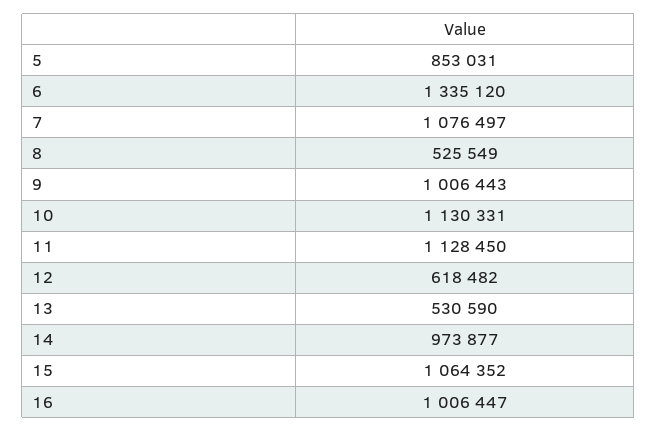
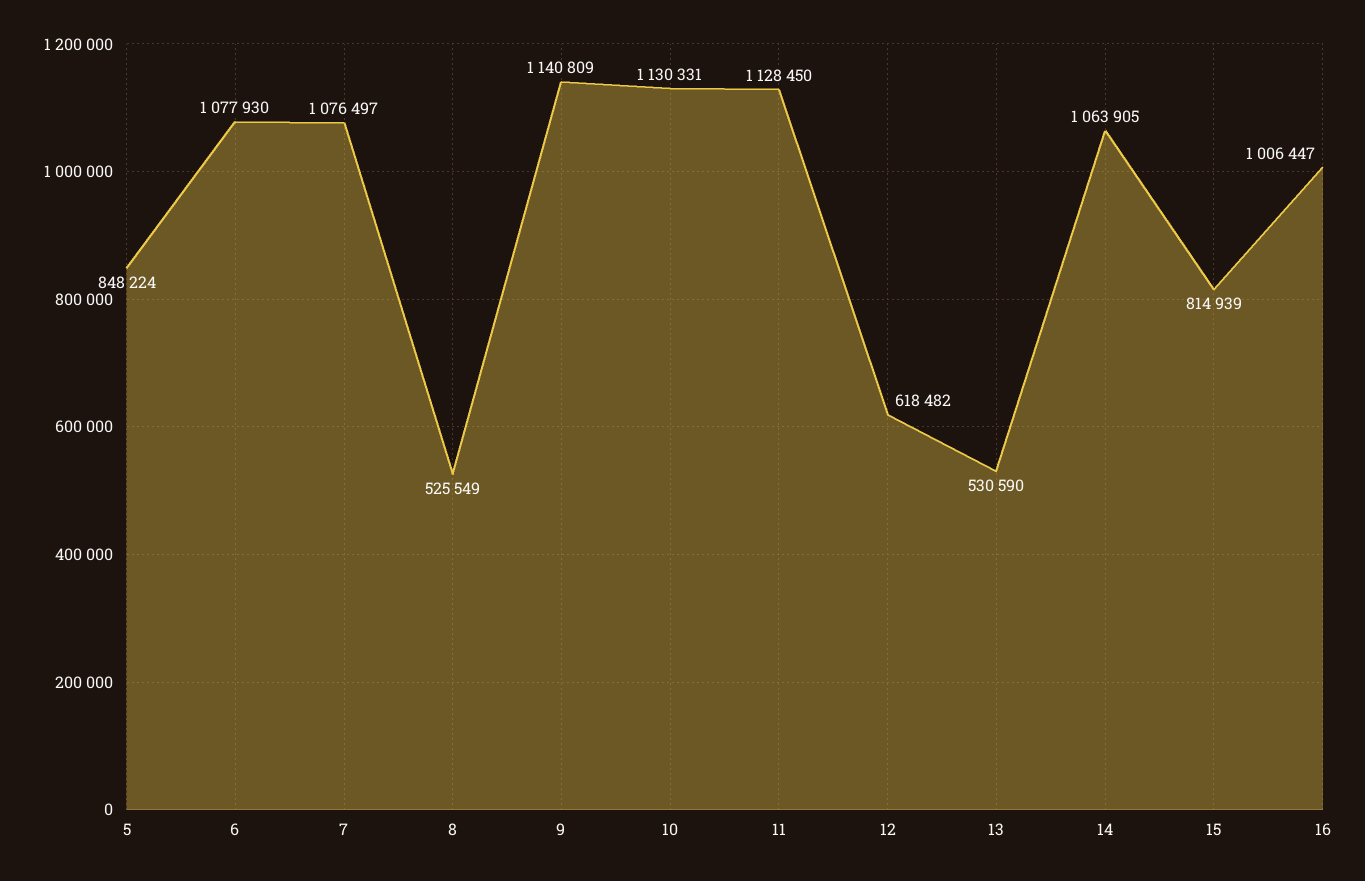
5: 853031 -> 848224
6: 1335120 -> 1077930
9: 1006443 -> 1140809
14: 973877 -> 1063905
15: 1064352 -> 814939

